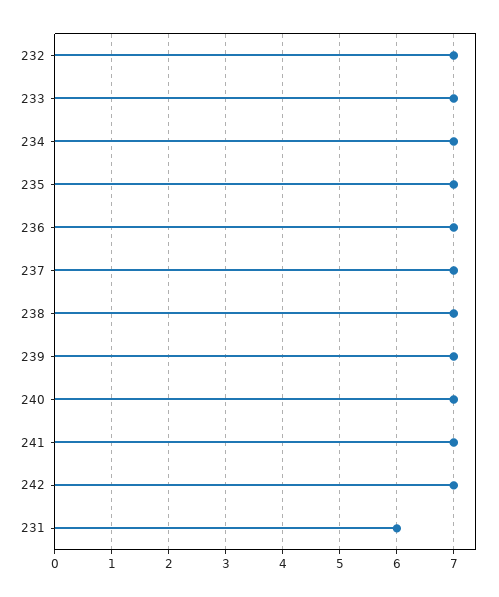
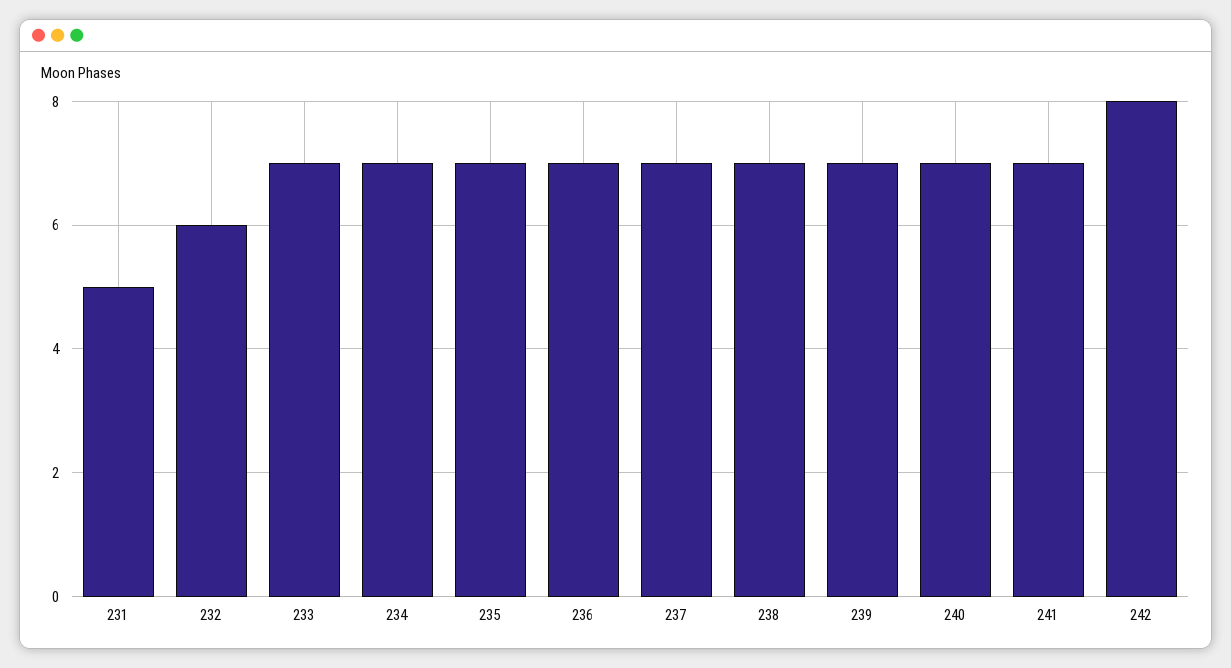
232: 7 -> 6
242: 7 -> 8
231: 6 -> 5

